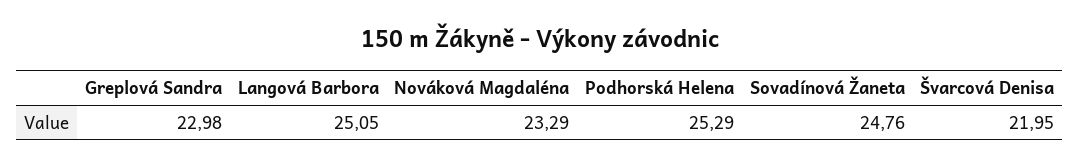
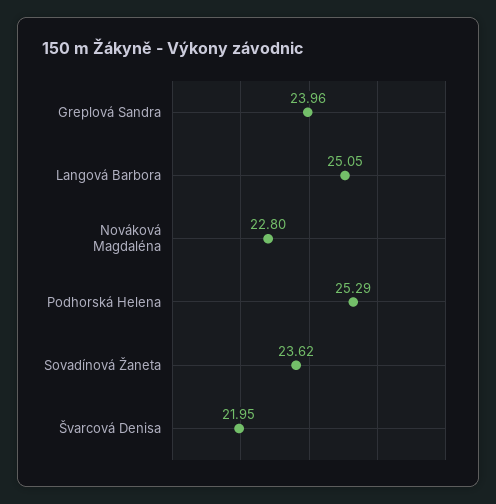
Greplová Sandra: 22.98 -> 23.96
Nováková Magdaléna: 23.29 -> 22.8
Sovadínová Žaneta: 24.76 -> 23.62

